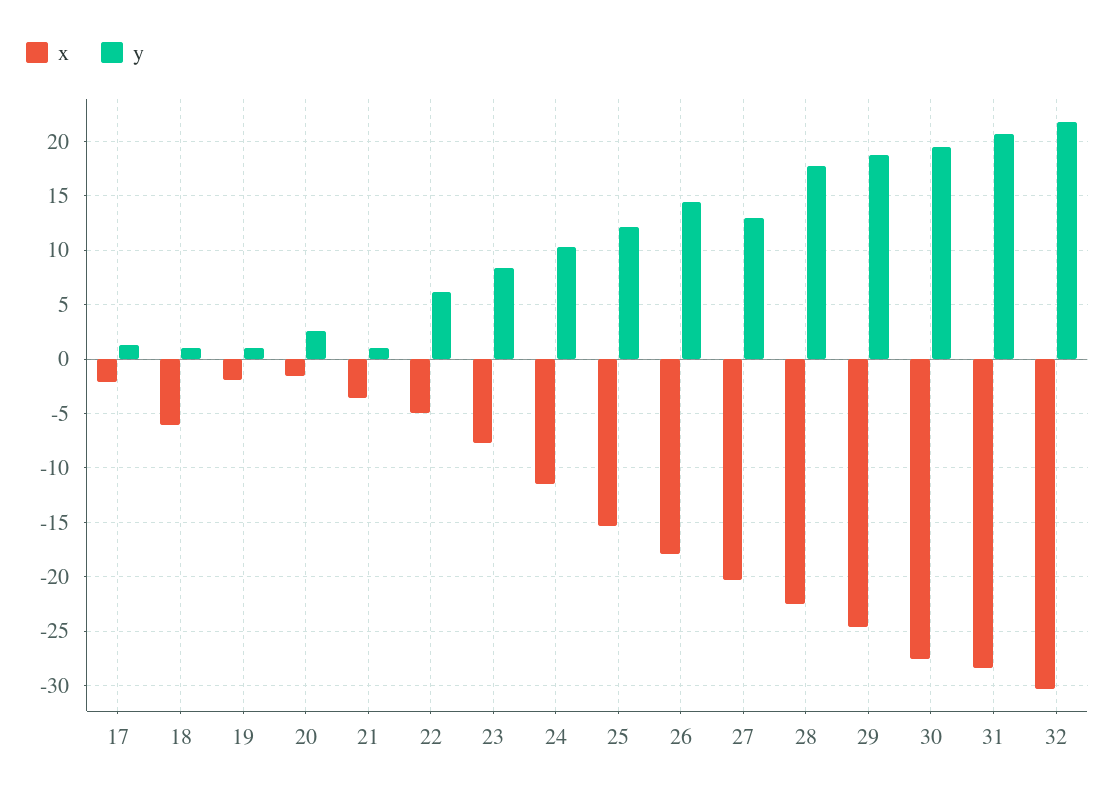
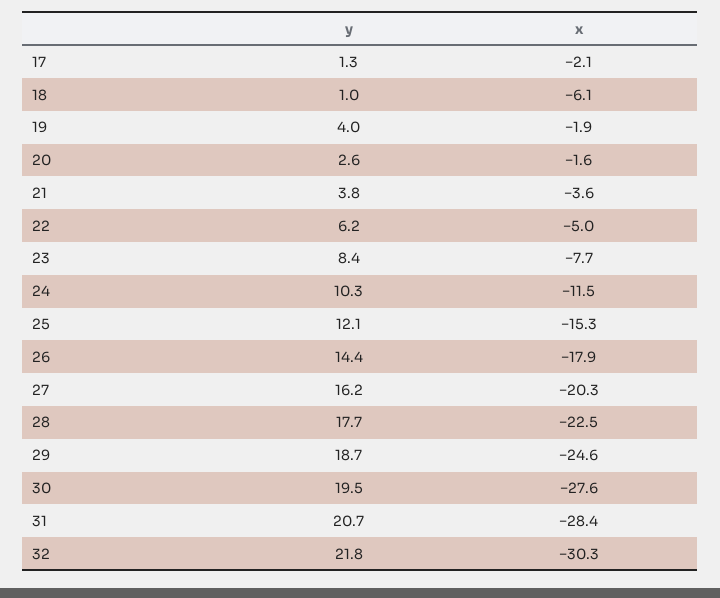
y, 19: 1 -> 4
y, 21: 1 -> 3.8
y, 27: 13 -> 16.2

